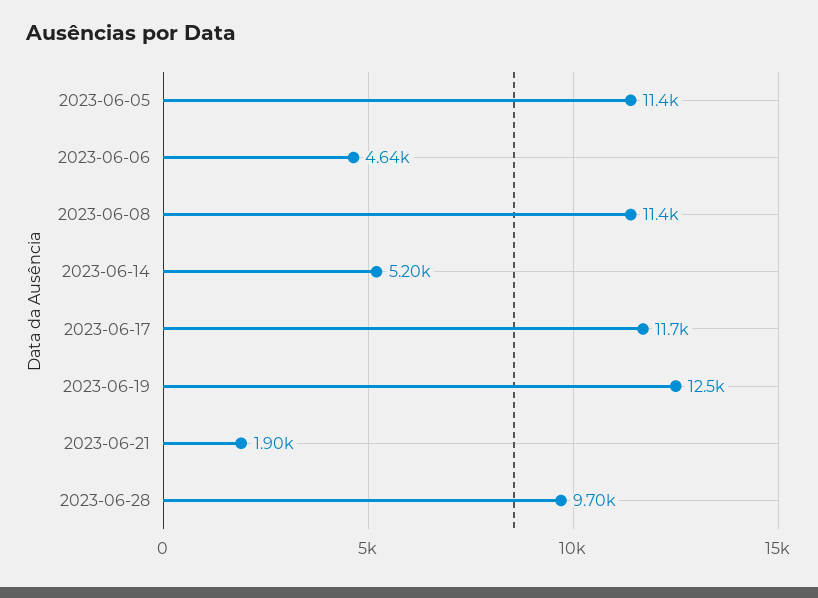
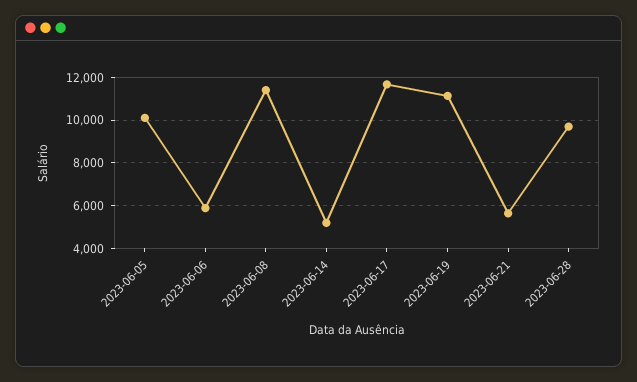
2023-06-05: 11400 -> 10000
2023-06-06: 4640 -> 6000
2023-06-19: 12500 -> 11000
2023-06-21: 1900 -> 5500

